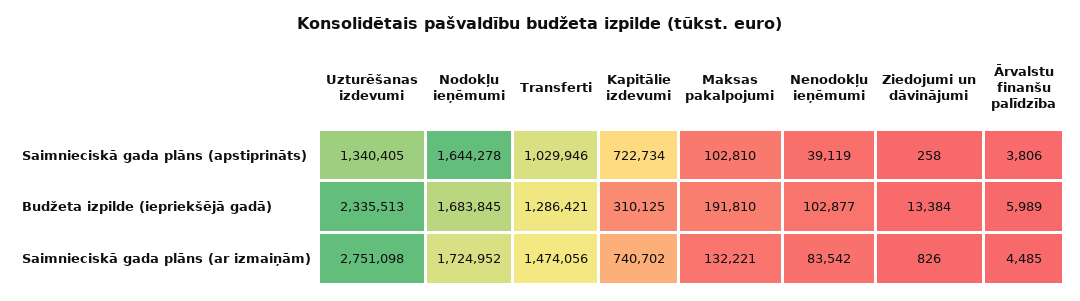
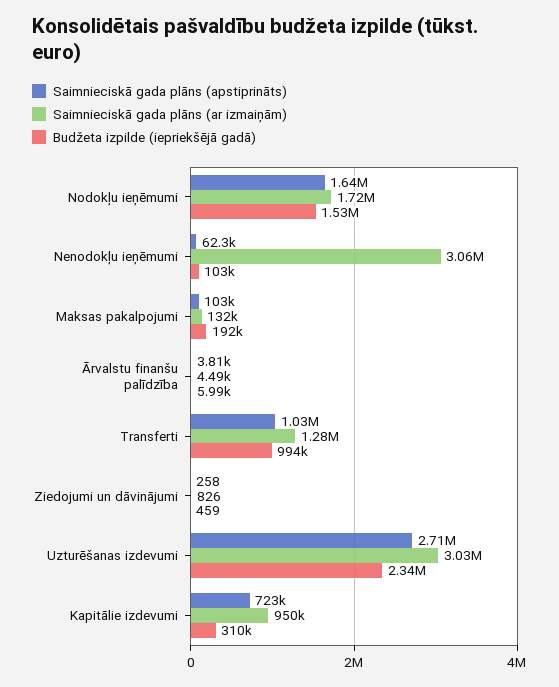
Saimnieciskā gada plāns (apstiprināts), Uzturēšanas izdevumi: 1340405 -> 2710000
Saimnieciskā gada plāns (apstiprināts), Nenodokļu ieņēmumi: 39119 -> 62300
Budžeta izpilde (iepriekšējā gadā), Nodokļu ieņēmumi: 1683845 -> 1530000
Budžeta izpilde (iepriekšējā gadā), Transferti: 1286421 -> 994000
Budžeta izpilde (iepriekšējā gadā), Ziedojumi un dāvinājumi: 13384 -> 459
Saimnieciskā gada plāns (ar izmaiņām), Uzturēšanas izdevumi: 2751098 -> 3030000
Saimnieciskā gada plāns (ar izmaiņām), Transferti: 1474056 -> 1280000
Saimnieciskā gada plāns (ar izmaiņām), Kapitālie izdevumi: 740702 -> 950000
Saimnieciskā gada plāns (ar izmaiņām), Nenodokļu ieņēmumi: 83542 -> 3060000

